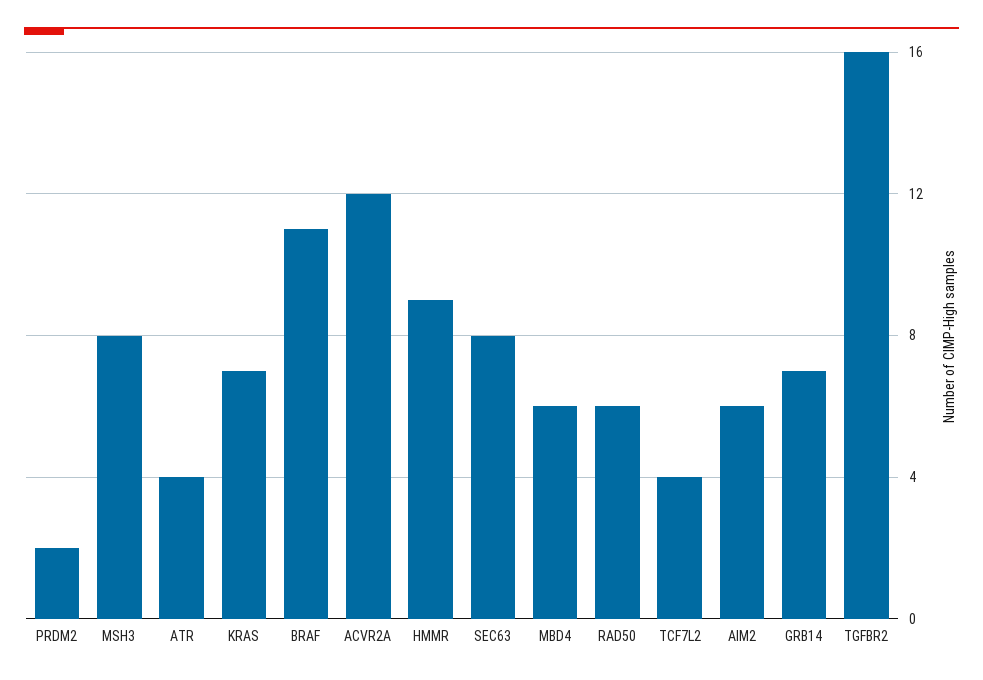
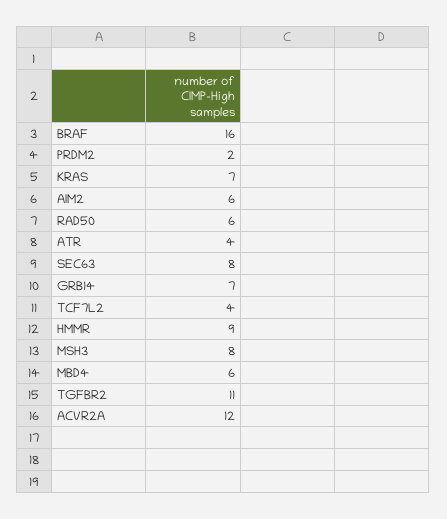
BRAF: 11 -> 16
TGFBR2: 16 -> 11

